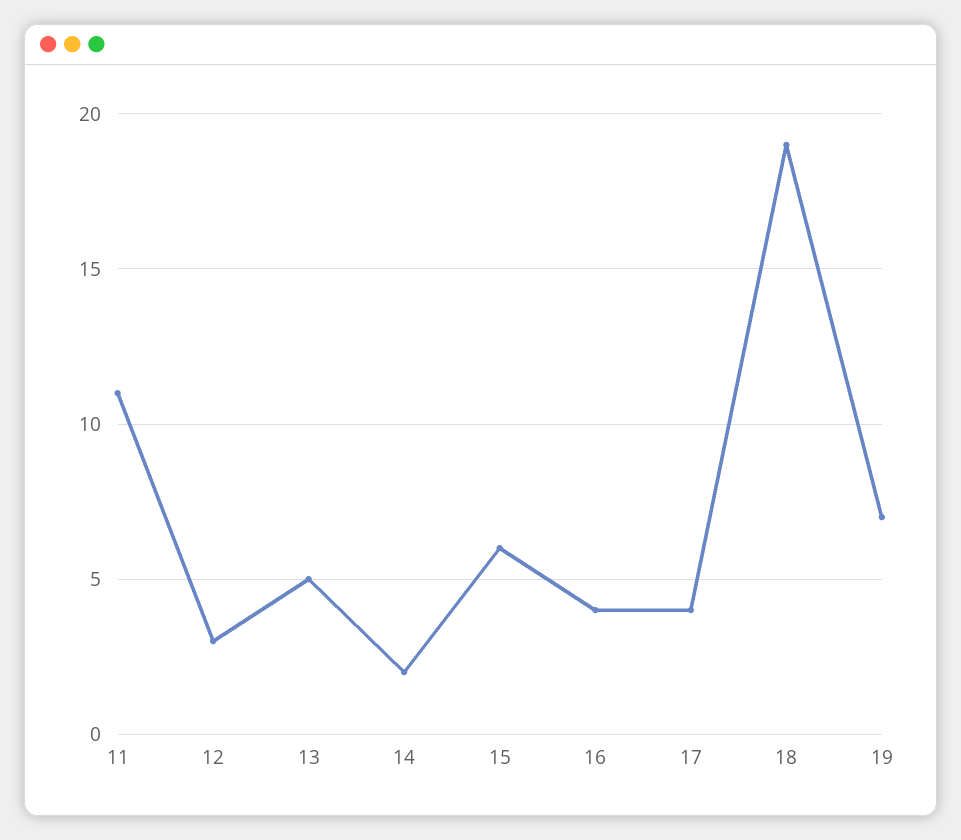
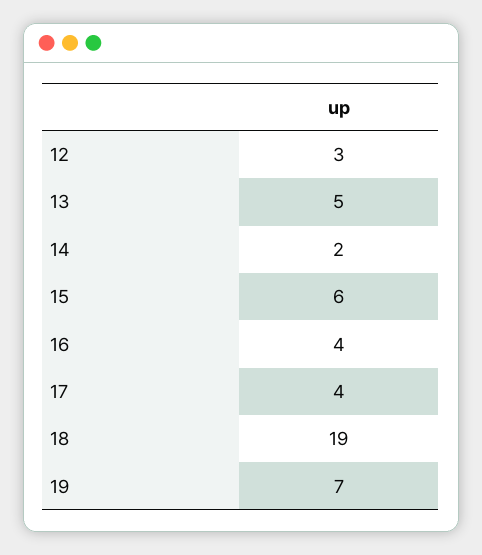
11: 11 -> none

